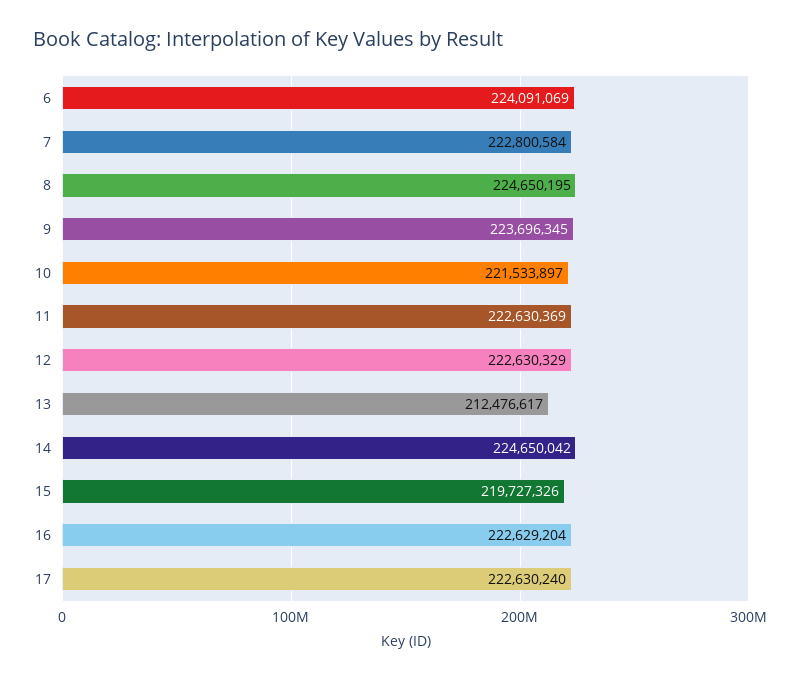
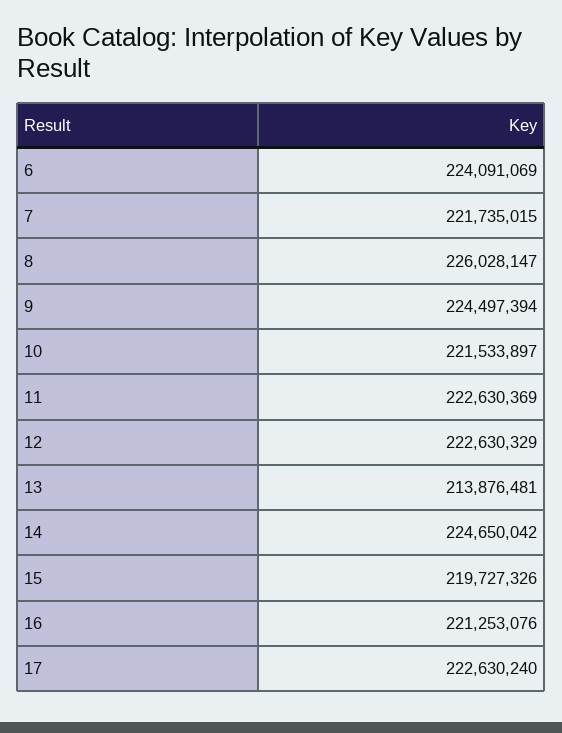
7: 222800584 -> 221735015
8: 224650195 -> 226028147
9: 223696345 -> 224497394
13: 212476617 -> 213876481
16: 222629204 -> 221253076

